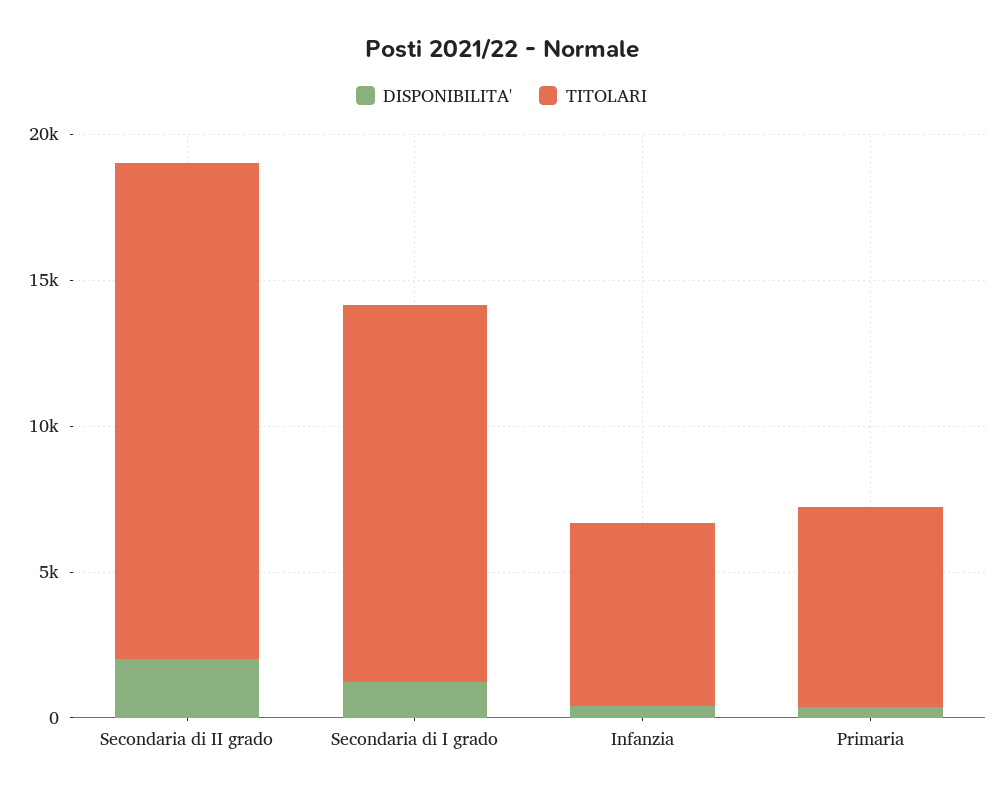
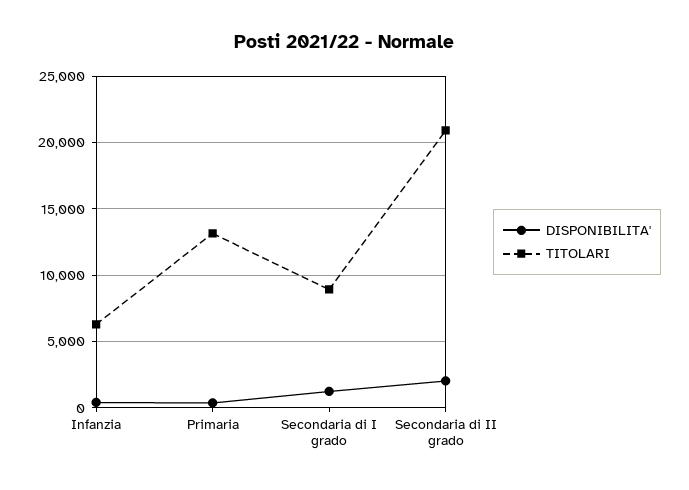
TITOLARI, Secondaria di II grado: 17000 -> 21000
TITOLARI, Secondaria di I grado: 13000 -> 9000
TITOLARI, Primaria: 7000 -> 13000

